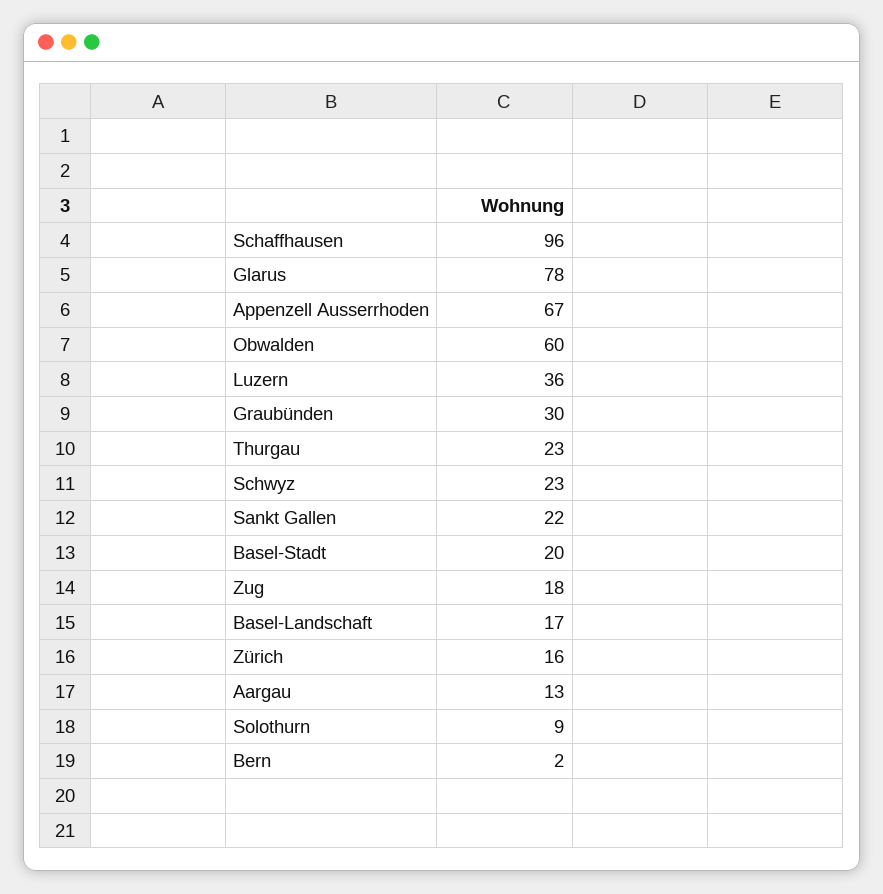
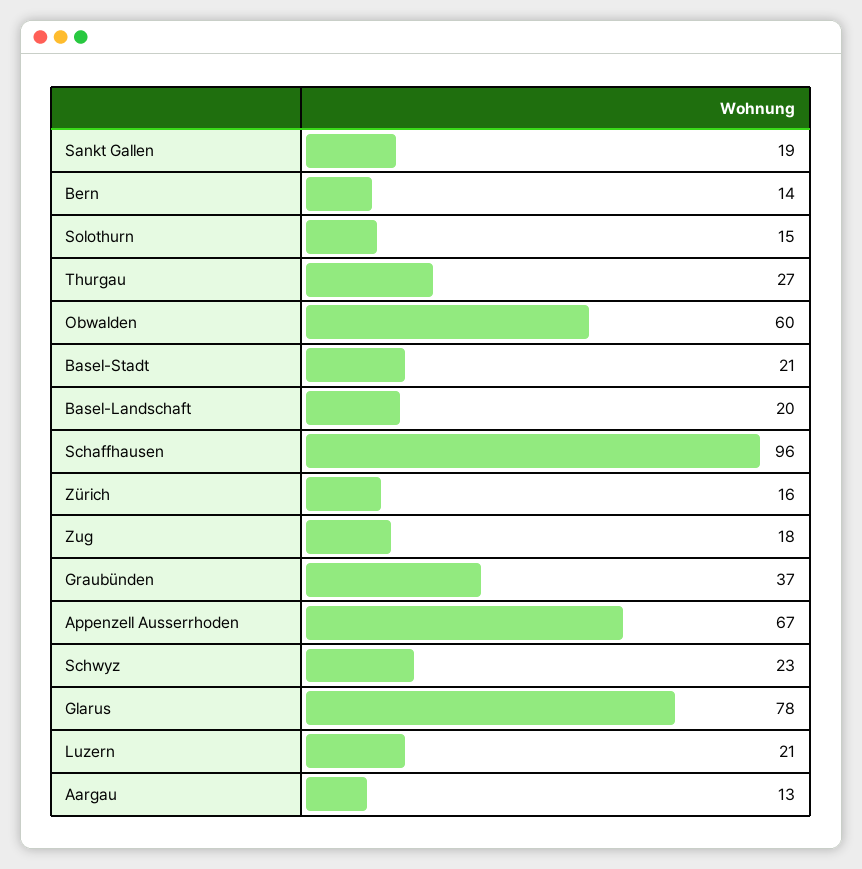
Luzern: 36 -> 21
Graubünden: 30 -> 37
Thurgau: 23 -> 27
Sankt Gallen: 22 -> 19
Basel-Stadt: 20 -> 21
Basel-Landschaft: 17 -> 20
Solothurn: 9 -> 15
Bern: 2 -> 14

